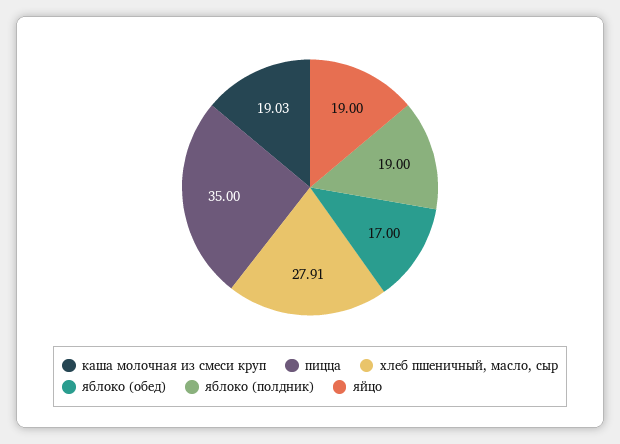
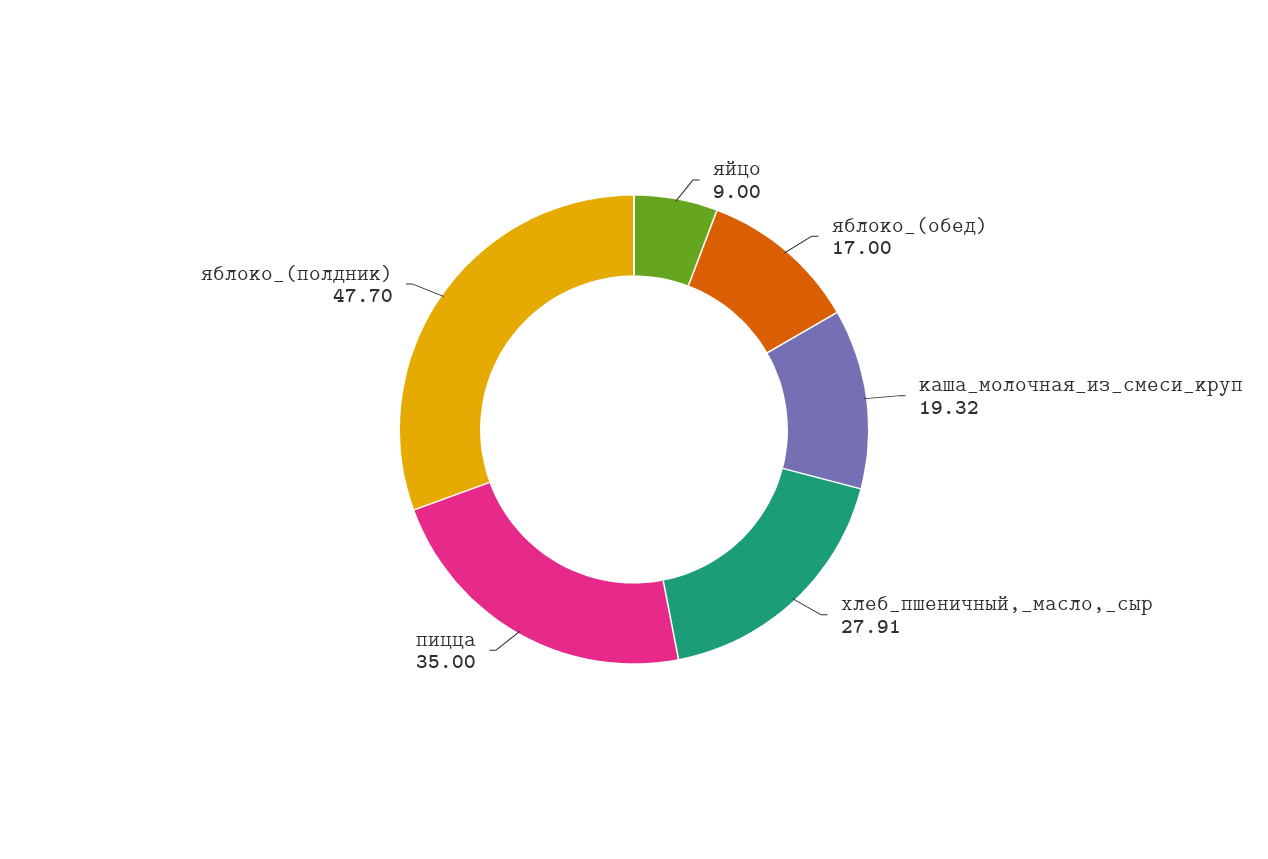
каша молочная из смеси круп: 19.03 -> 19.32
яблоко (полдник): 19 -> 47.7
яйцо: 19 -> 9

